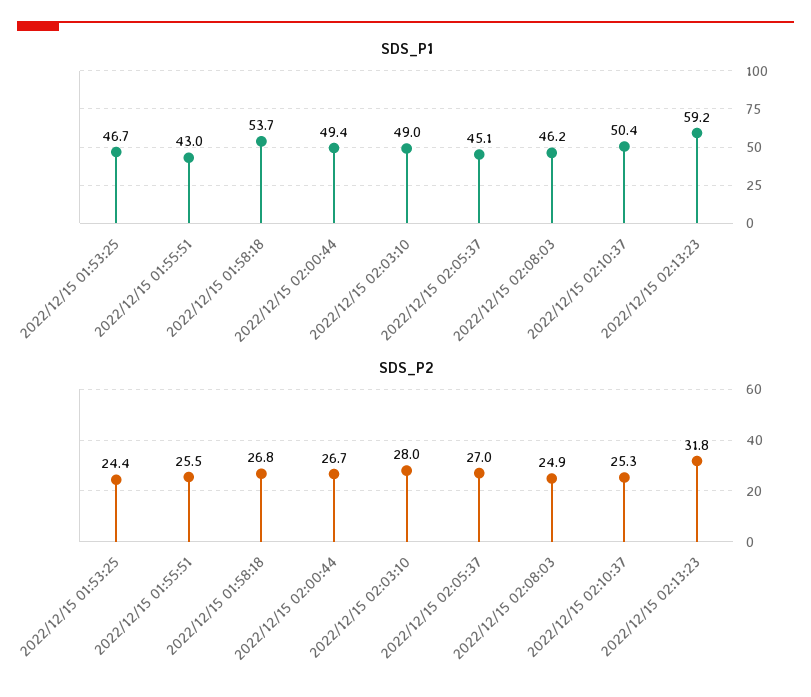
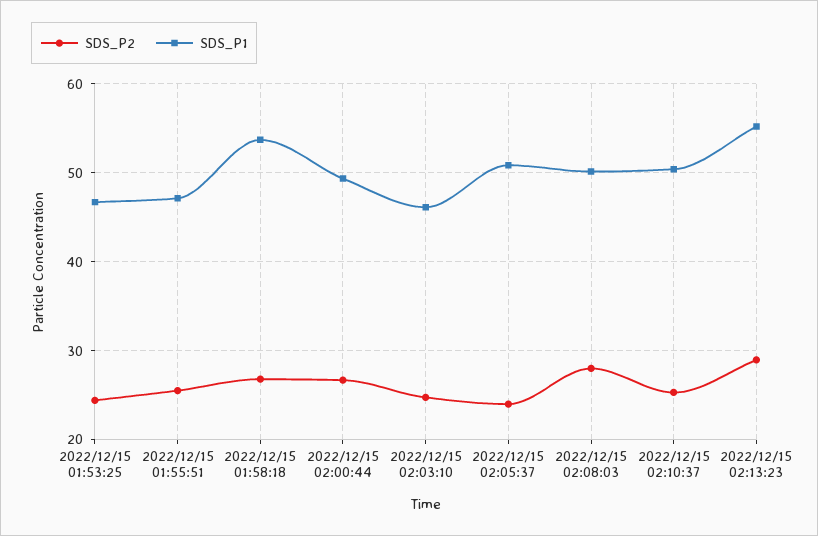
SDS_P1, 2022/12/15 01:55:51: 43 -> 47
SDS_P1, 2022/12/15 02:03:10: 49 -> 46
SDS_P1, 2022/12/15 02:05:37: 45.1 -> 51
SDS_P1, 2022/12/15 02:08:03: 46.2 -> 50
SDS_P1, 2022/12/15 02:13:23: 59.2 -> 55
SDS_P2, 2022/12/15 02:03:10: 28 -> 25
SDS_P2, 2022/12/15 02:05:37: 27 -> 24
SDS_P2, 2022/12/15 02:08:03: 24.9 -> 28
SDS_P2, 2022/12/15 02:13:23: 31.8 -> 29

